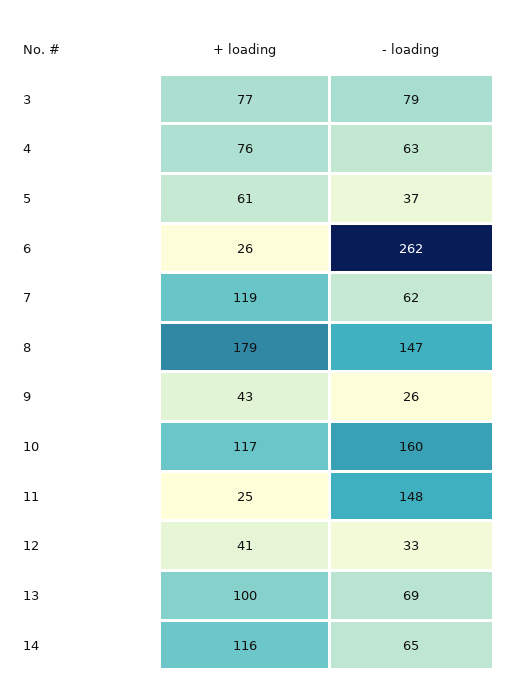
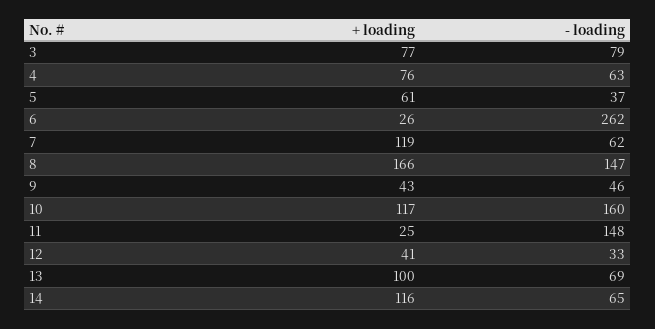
+ loading, 8: 179 -> 166
- loading, 9: 26 -> 46

